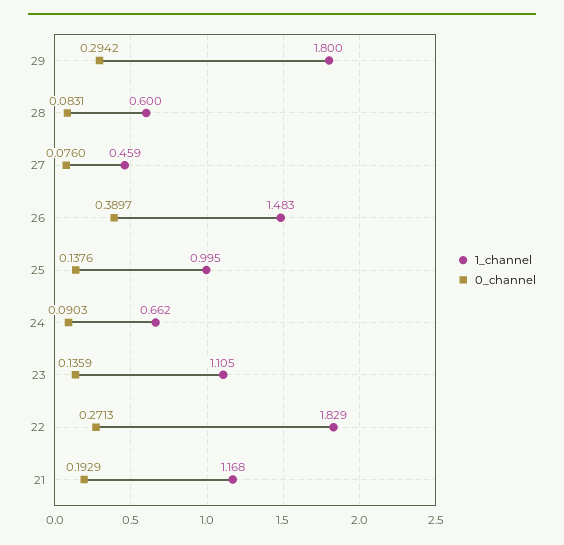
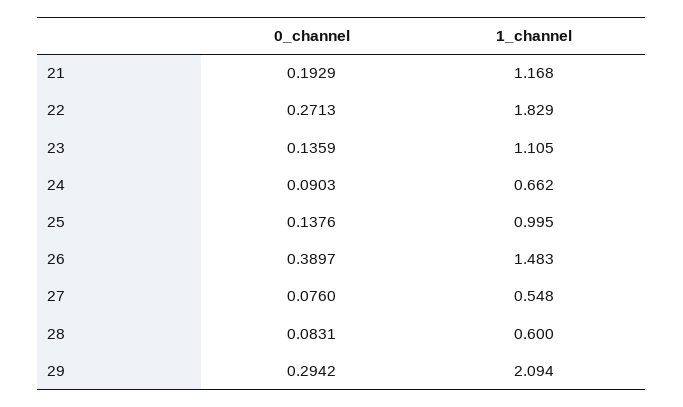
1_channel, 29: 1.8 -> 2.094
1_channel, 27: 0.459 -> 0.548

